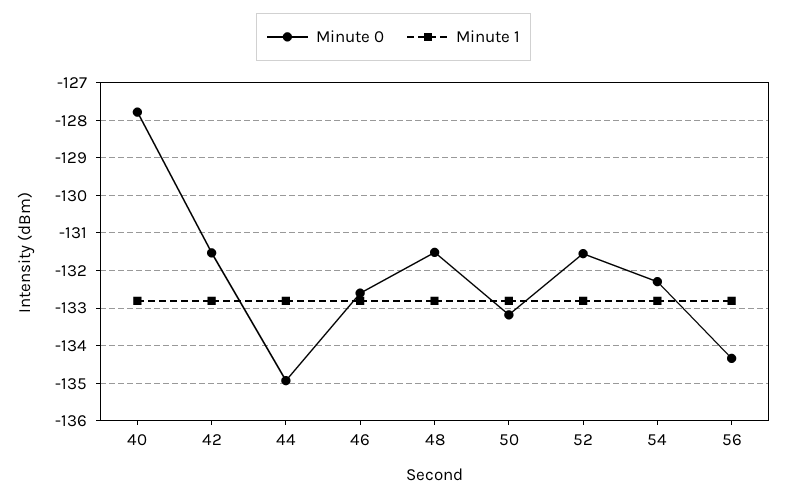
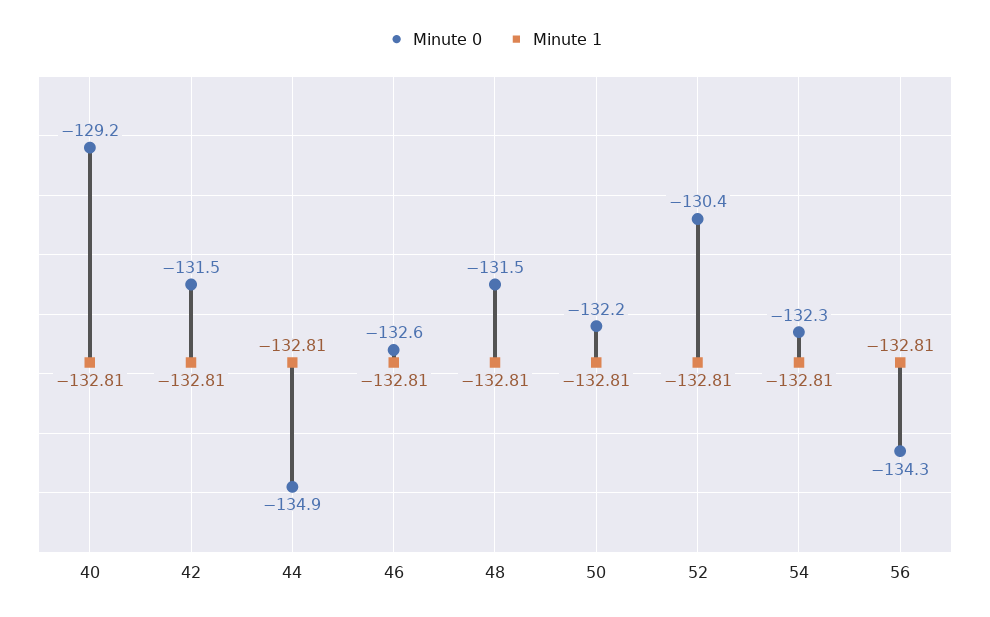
Minute 0, 40: -127.8 -> -129.2
Minute 0, 50: -133.2 -> -132.2
Minute 0, 52: -131.6 -> -130.4

